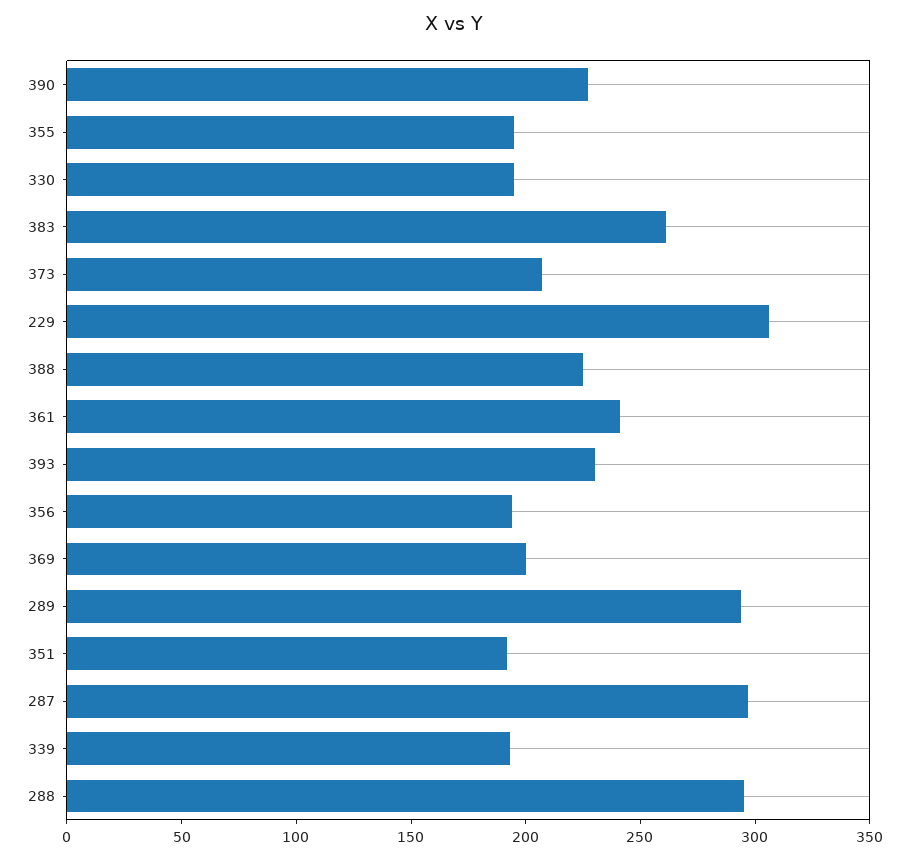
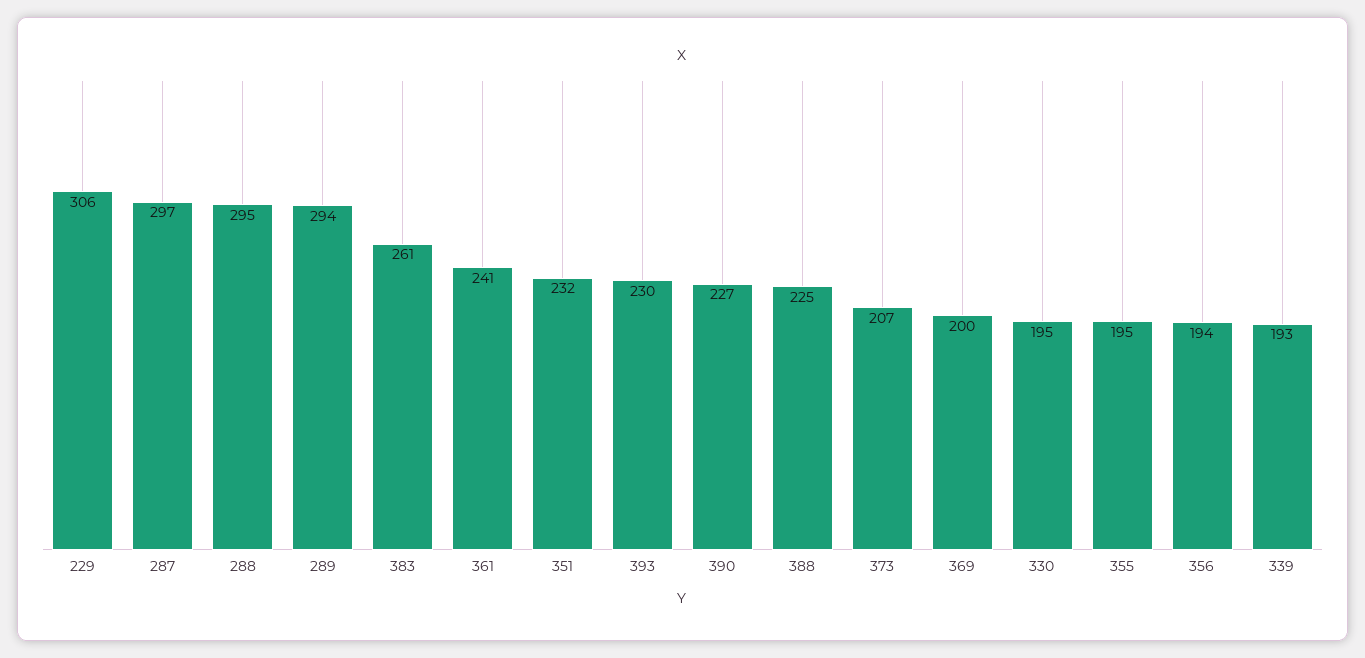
351: 190 -> 232

